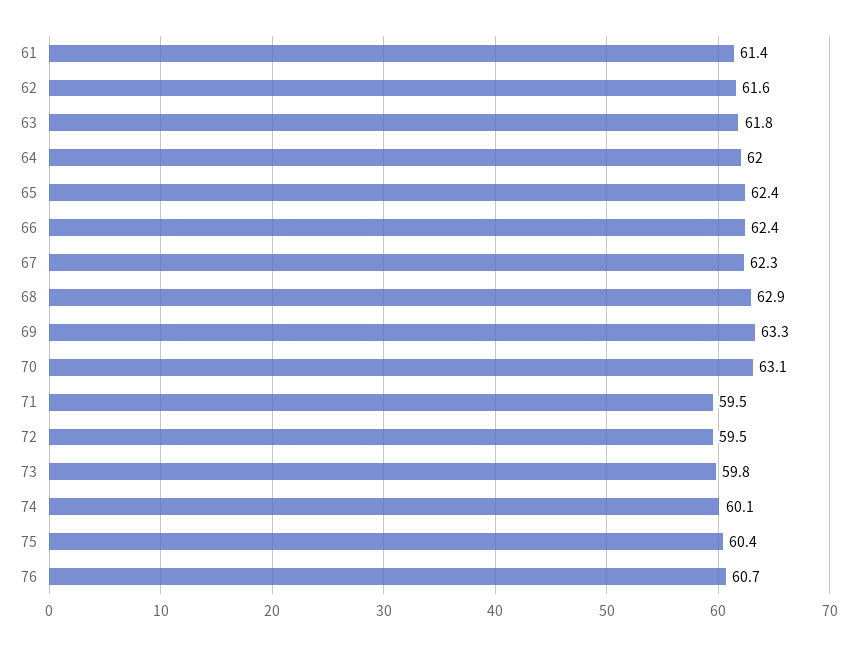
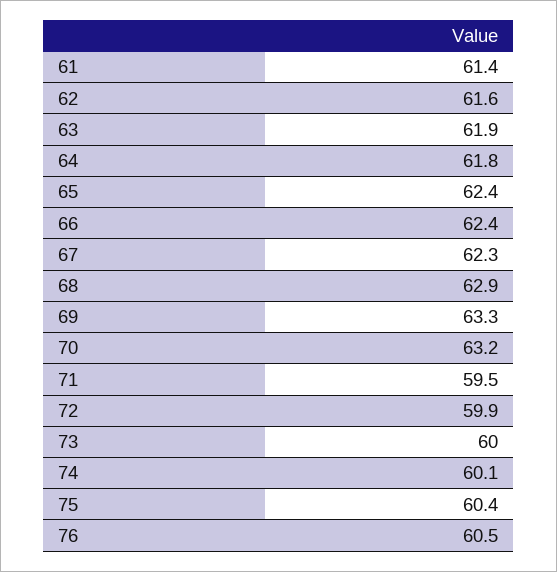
63: 61.8 -> 61.9
64: 62 -> 61.8
70: 63.1 -> 63.2
72: 59.5 -> 59.9
73: 59.8 -> 60
76: 60.7 -> 60.5

